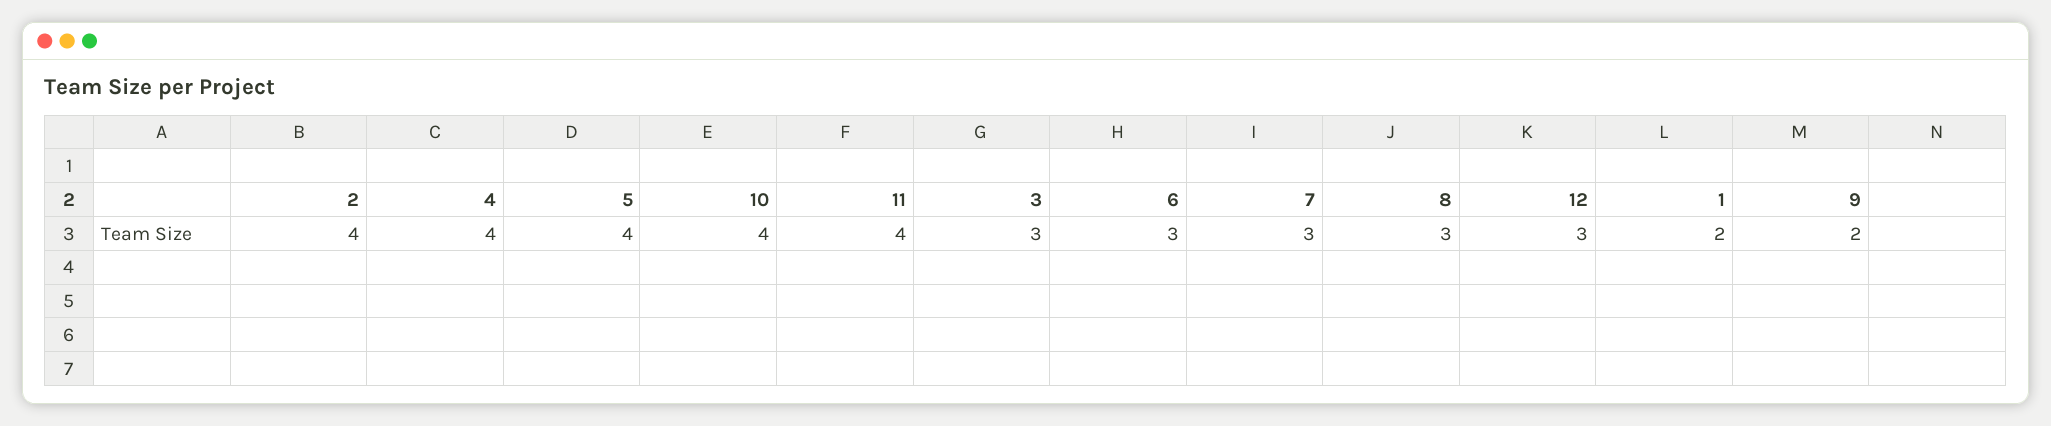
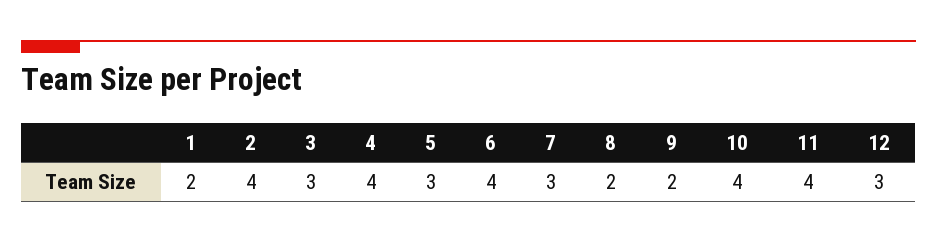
5: 4 -> 3
6: 3 -> 4
8: 3 -> 2

